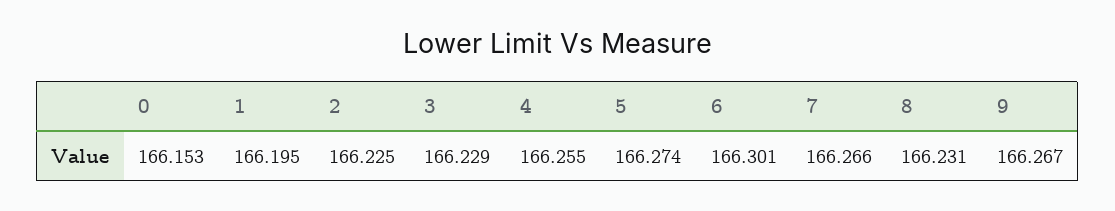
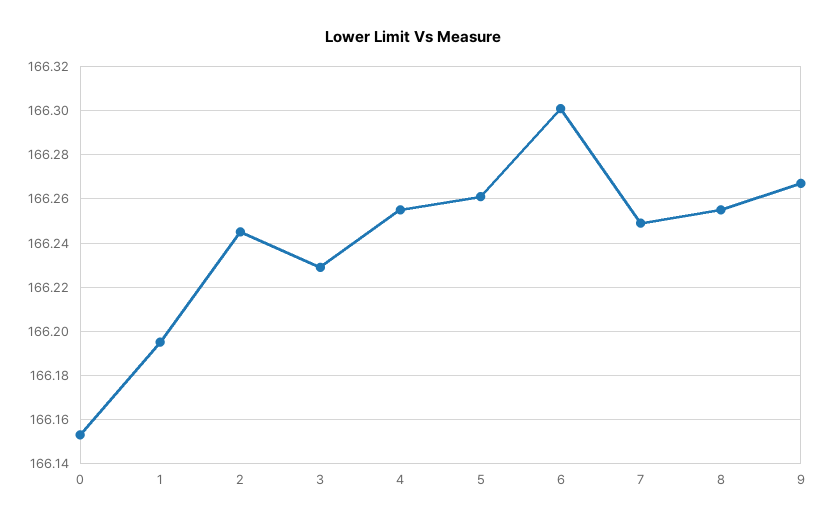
2: 166.225 -> 166.245
5: 166.274 -> 166.26
7: 166.266 -> 166.25
8: 166.231 -> 166.255

